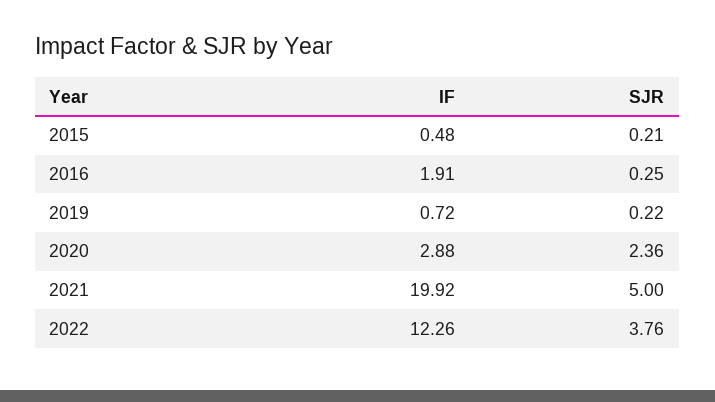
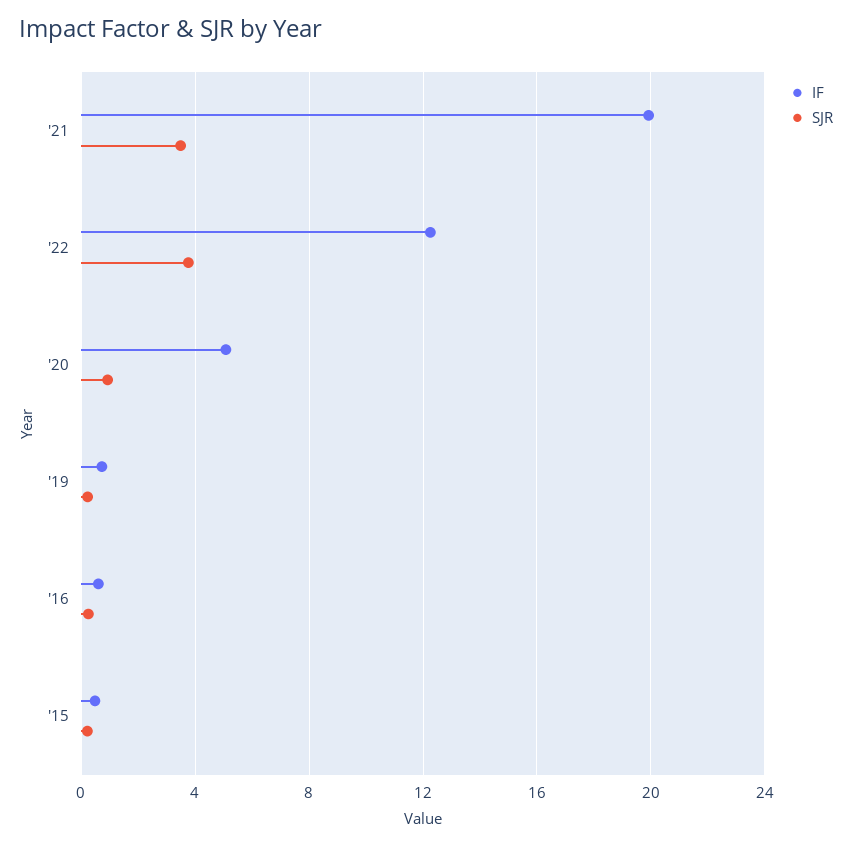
IF, 2016: 1.91 -> 0.5
IF, 2020: 2.88 -> 5
SJR, 2020: 2.36 -> 1
SJR, 2021: 5 -> 3.5

